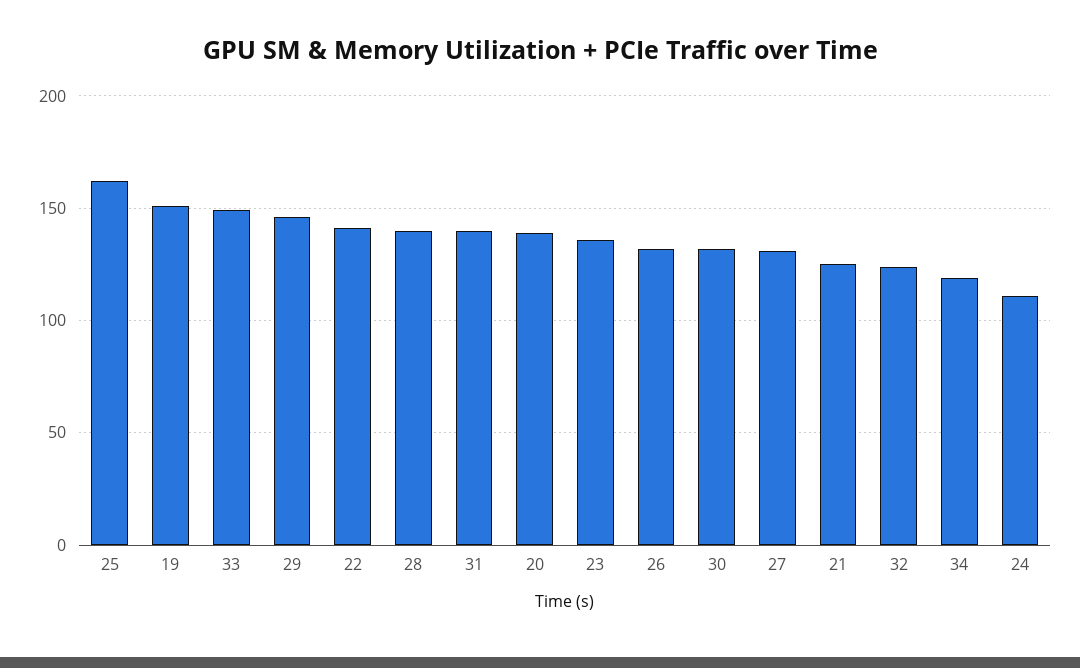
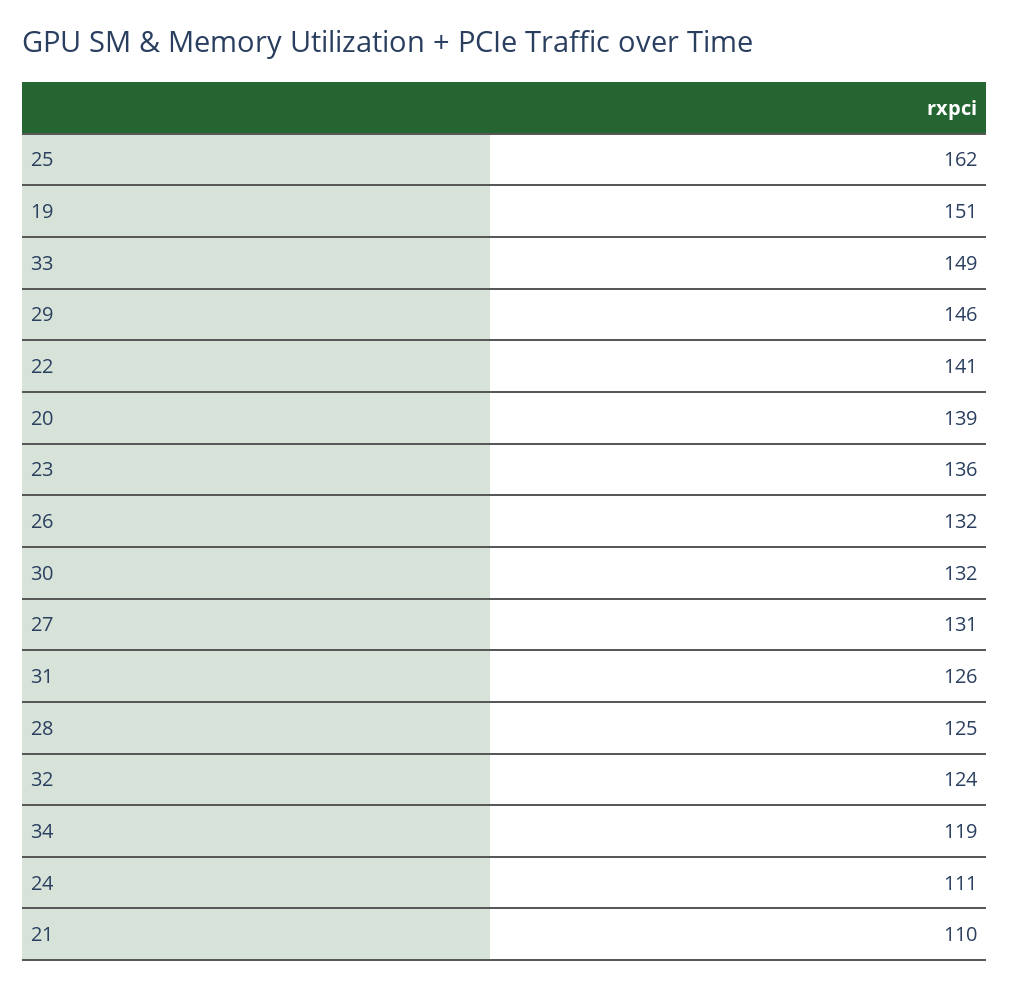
28: 140 -> 125
31: 140 -> 126
21: 125 -> 110

